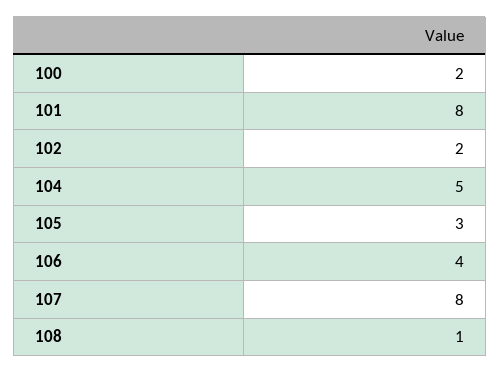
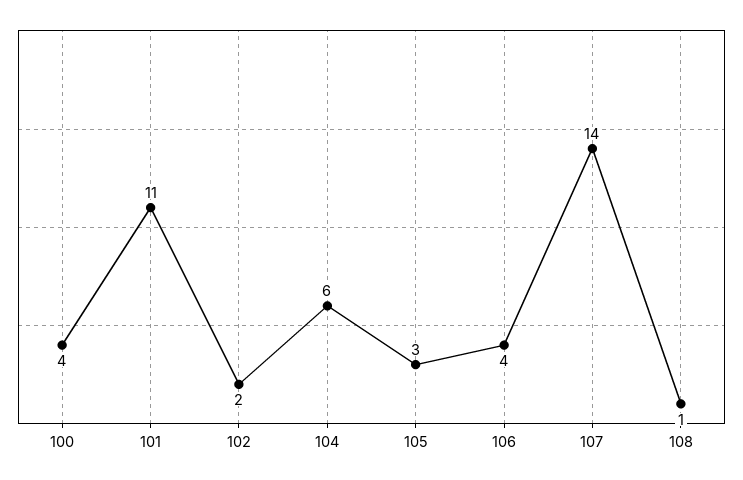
100: 2 -> 4
101: 8 -> 11
104: 5 -> 6
107: 8 -> 14

